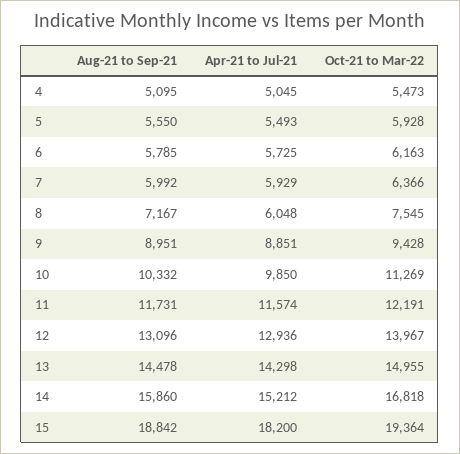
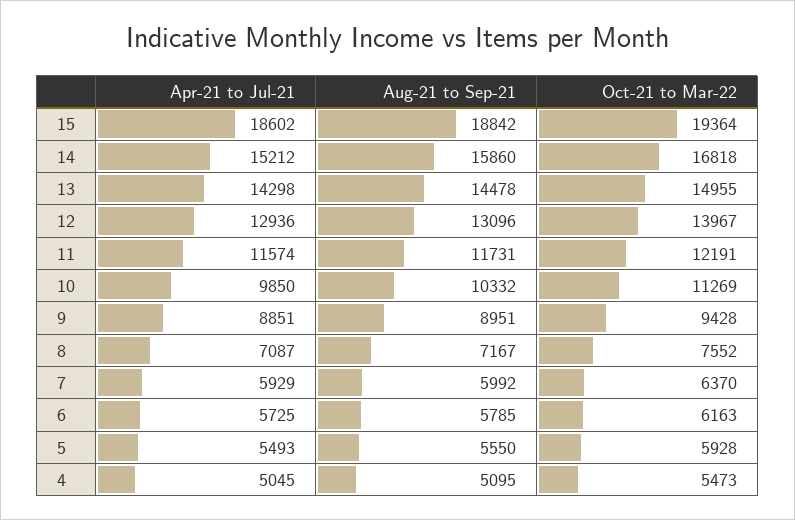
Oct-21 to Mar-22, 7: 6366 -> 6370
Apr-21 to Jul-21, 8: 6048 -> 7087
Oct-21 to Mar-22, 8: 7545 -> 7552
Apr-21 to Jul-21, 15: 18200 -> 18602

